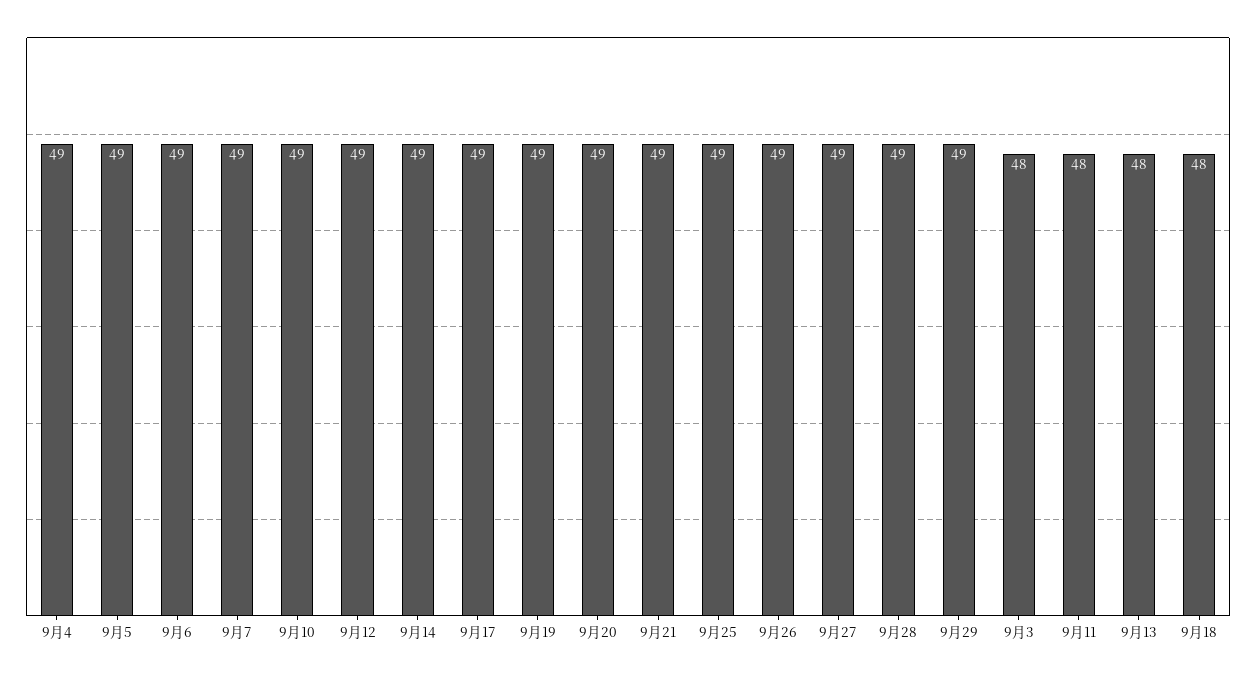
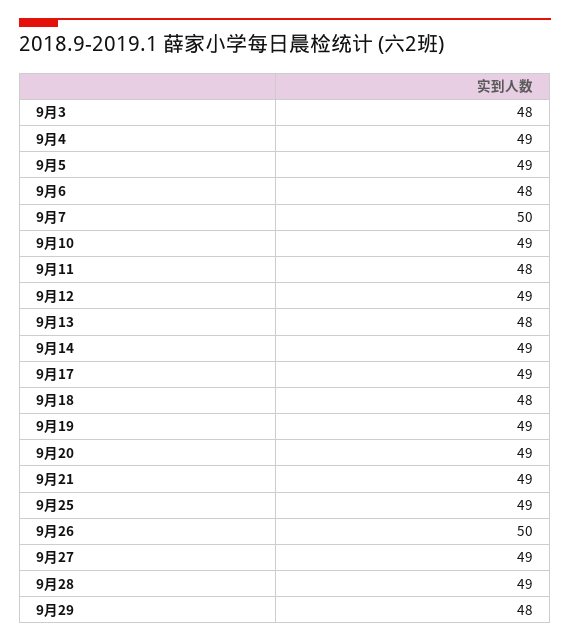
9月6: 49 -> 48
9月7: 49 -> 50
9月26: 49 -> 50
9月29: 49 -> 48

